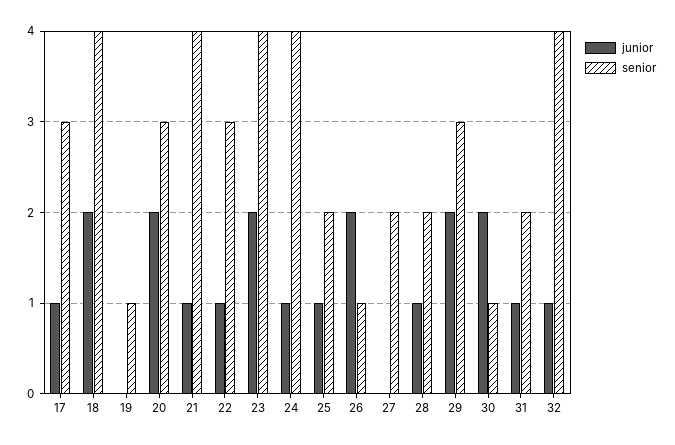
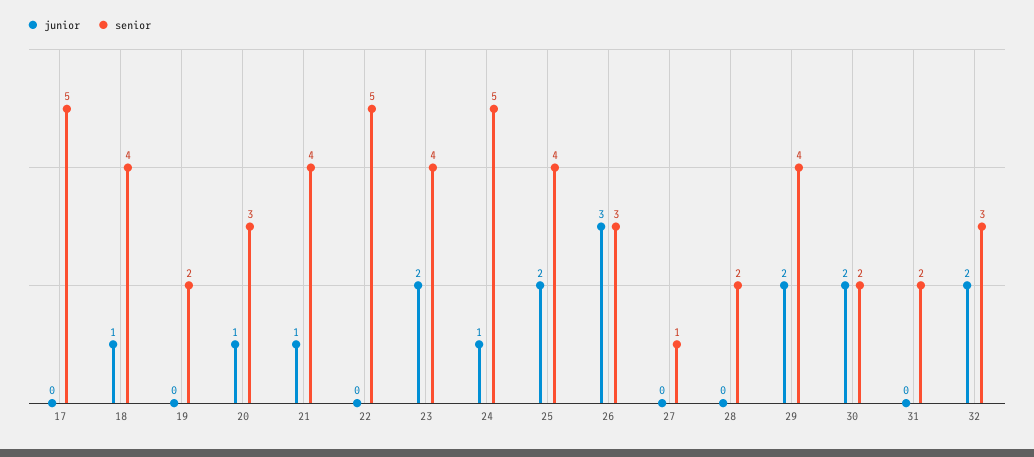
junior, 17: 1 -> 0
senior, 17: 3 -> 5
junior, 18: 2 -> 1
senior, 19: 1 -> 2
junior, 20: 2 -> 1
junior, 22: 1 -> 0
senior, 22: 3 -> 5
senior, 24: 4 -> 5
junior, 25: 1 -> 2
senior, 25: 2 -> 4
junior, 26: 2 -> 3
senior, 26: 1 -> 3
senior, 27: 2 -> 1
junior, 28: 1 -> 0
senior, 29: 3 -> 4
senior, 30: 1 -> 2
junior, 31: 1 -> 0
junior, 32: 1 -> 2
senior, 32: 4 -> 3

